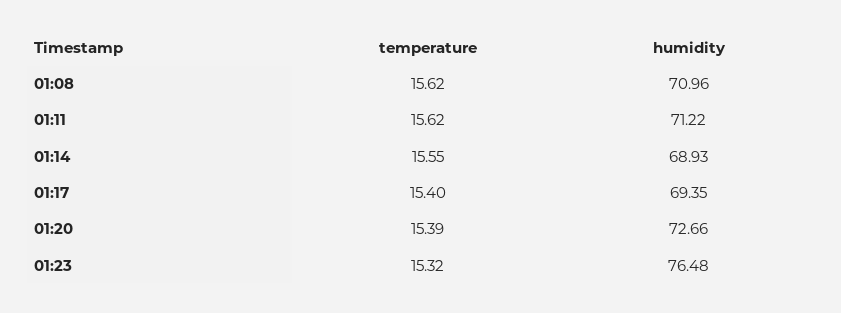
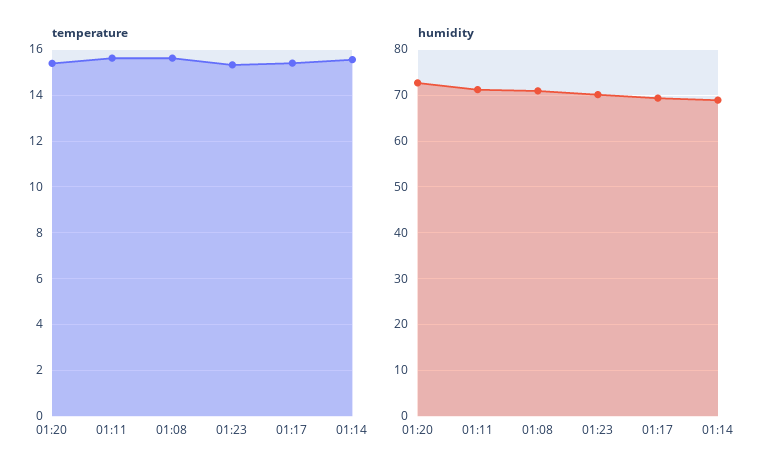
humidity, 01:23: 76.48 -> 70

